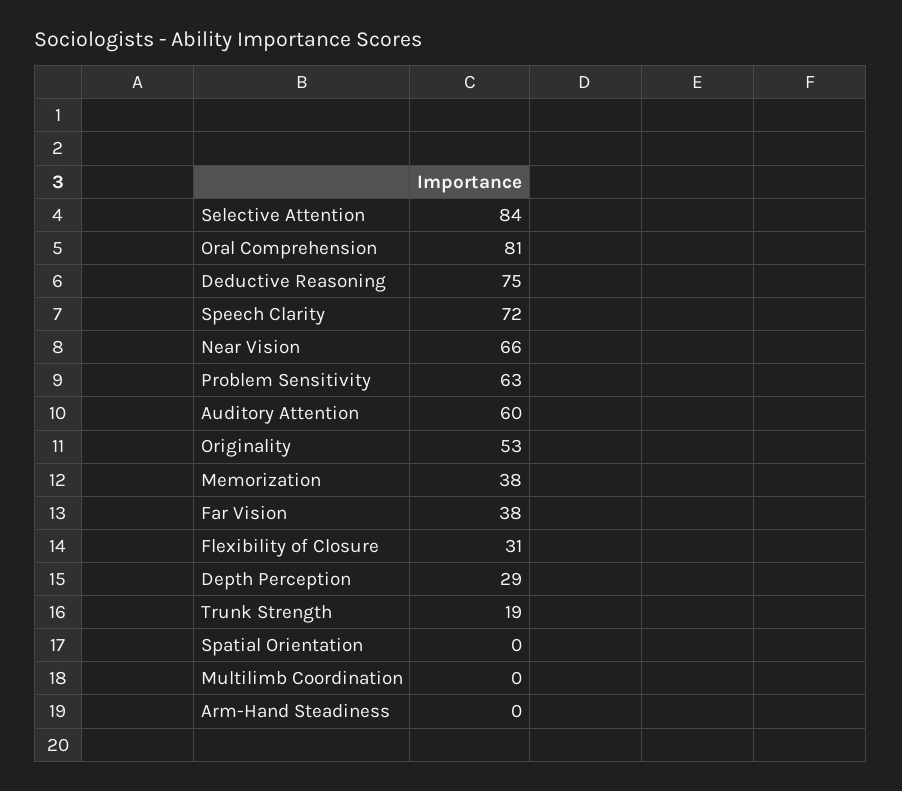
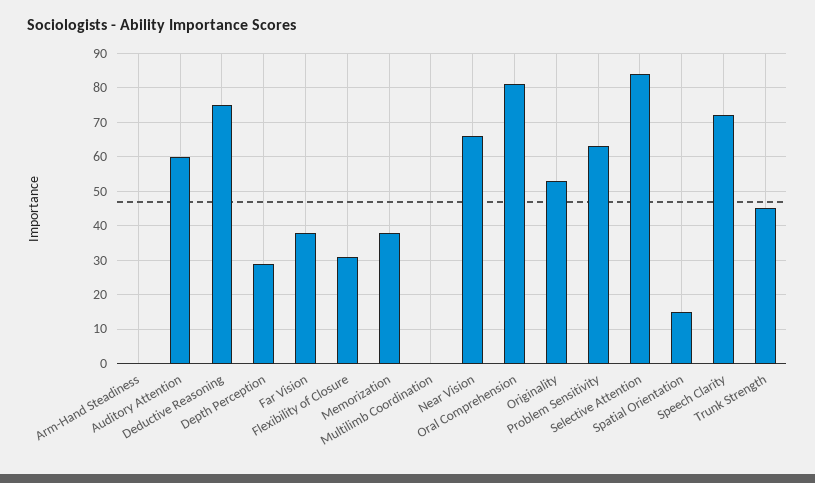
Trunk Strength: 19 -> 45
Spatial Orientation: 0 -> 15

